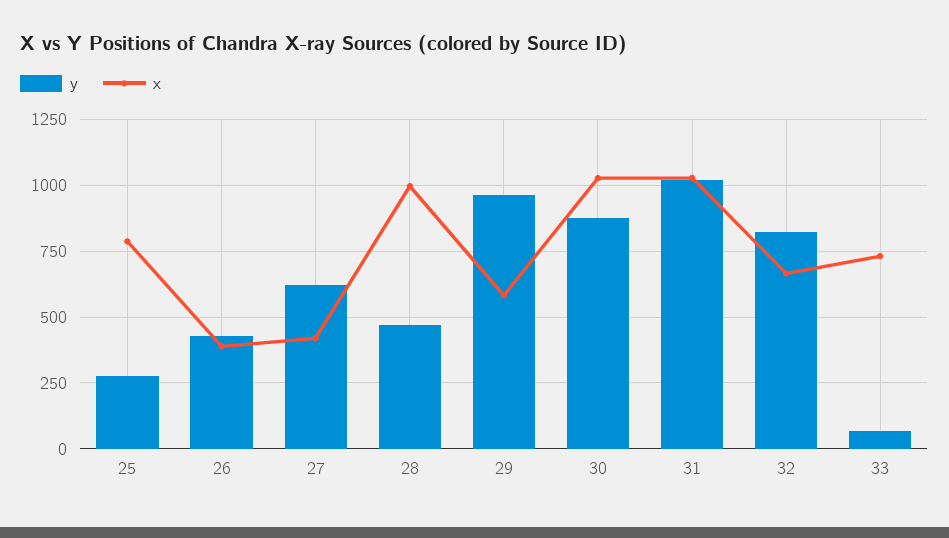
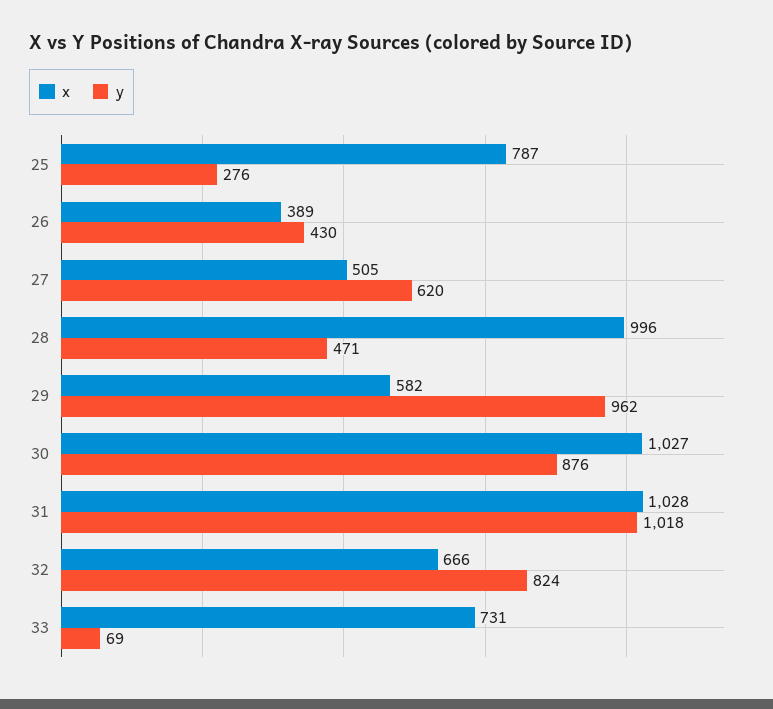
x, 27: 425 -> 505

